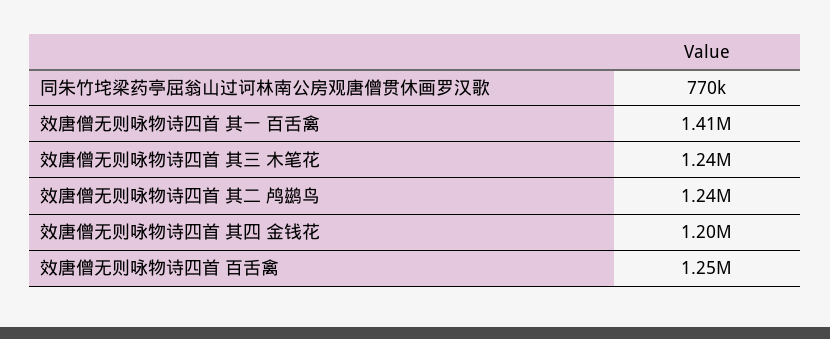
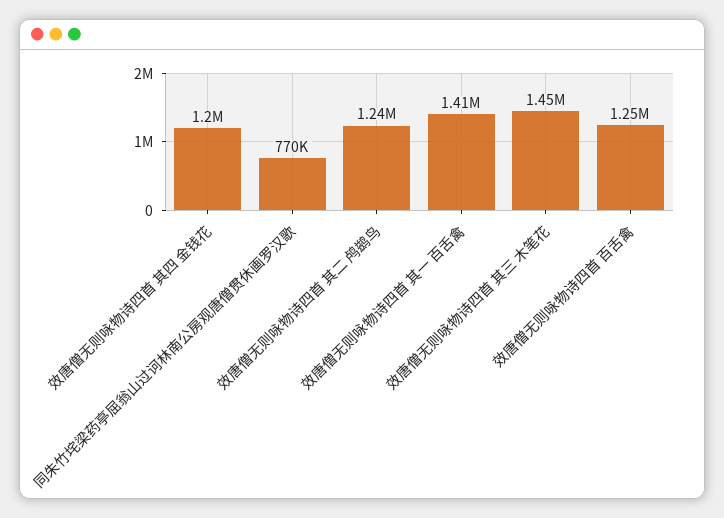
效唐僧无则咏物诗四首 其三 木笔花: 1240000 -> 1450000

